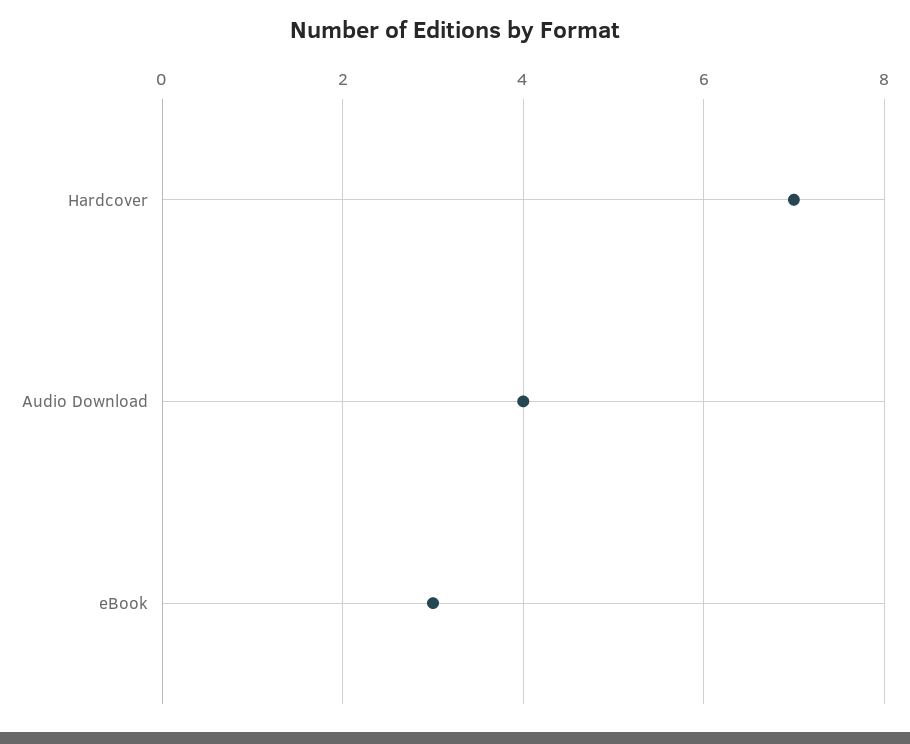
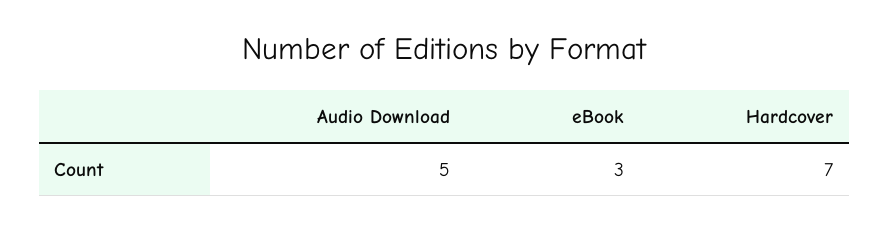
Audio Download: 4 -> 5

